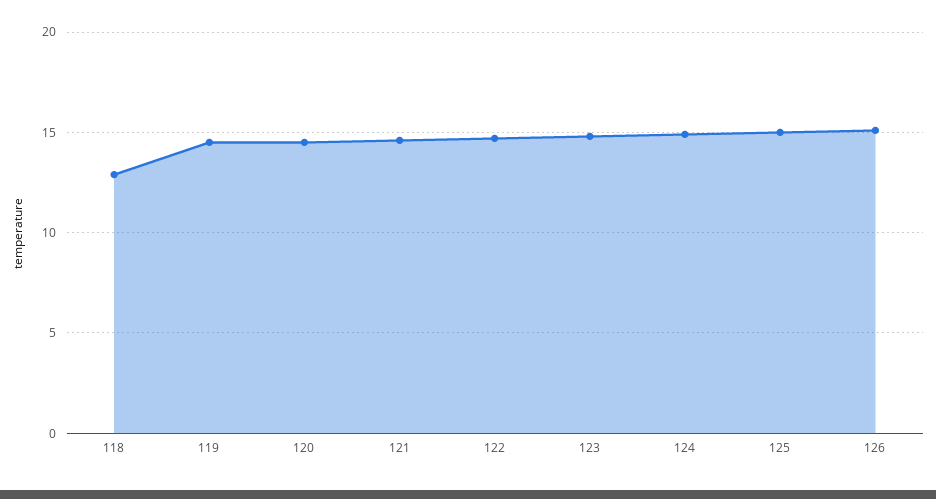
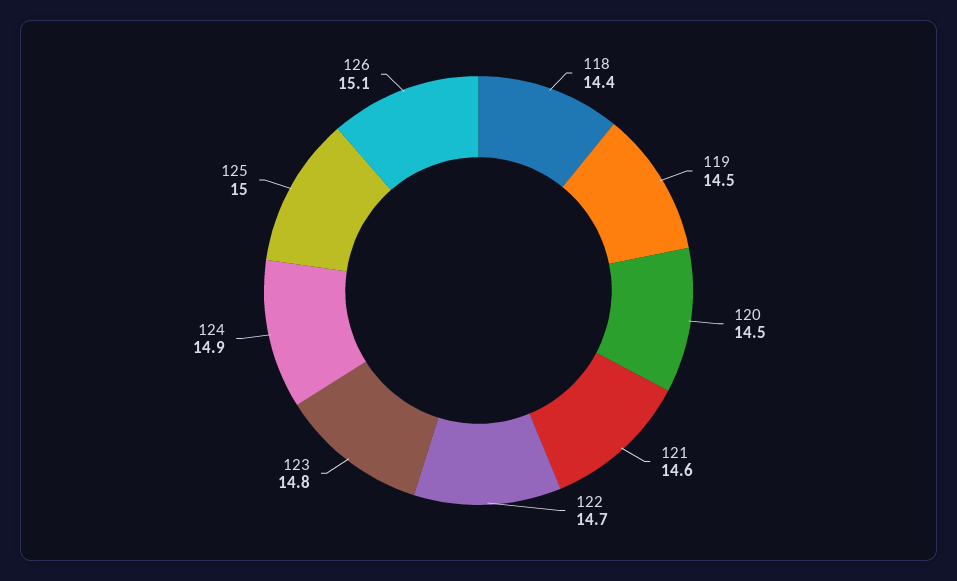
118: 13 -> 14.4

